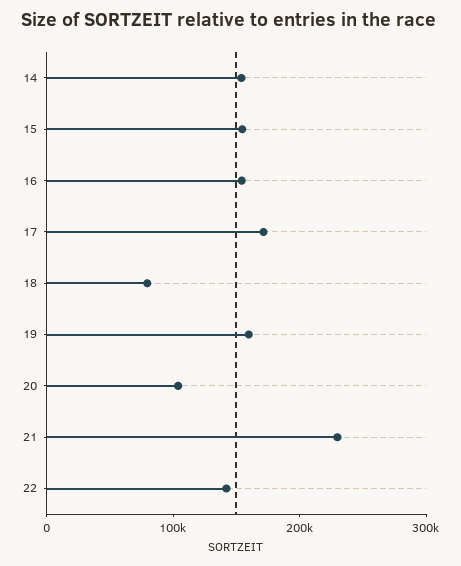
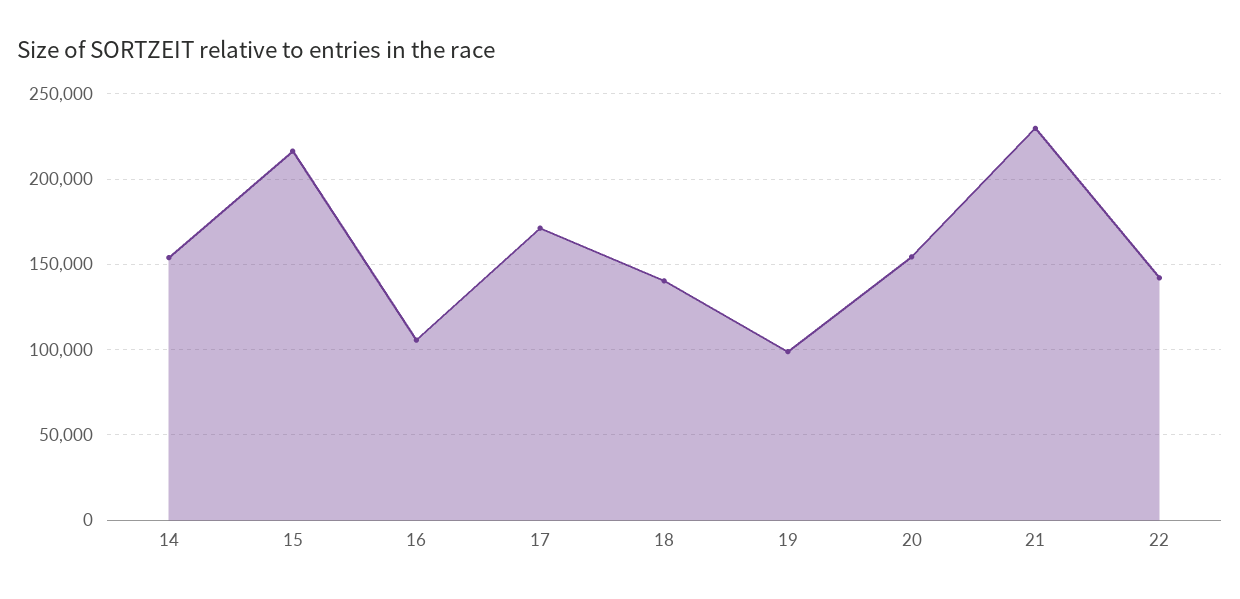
15: 160000 -> 215000
16: 160000 -> 105000
18: 80000 -> 140000
19: 160000 -> 100000
20: 100000 -> 155000

